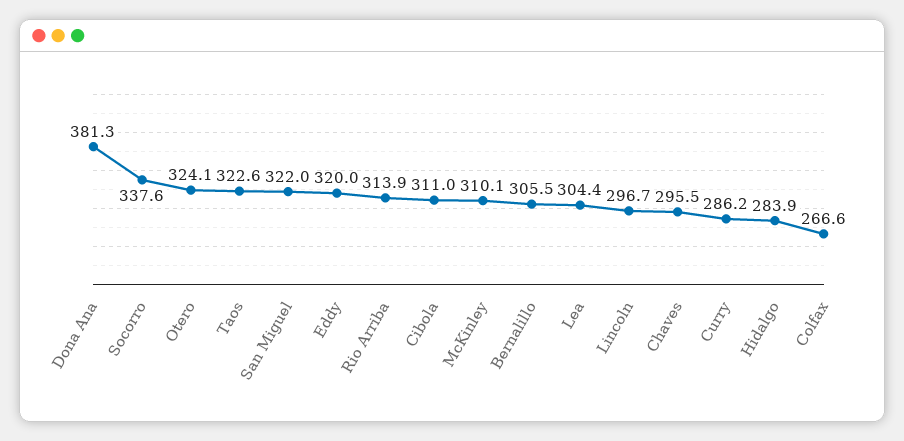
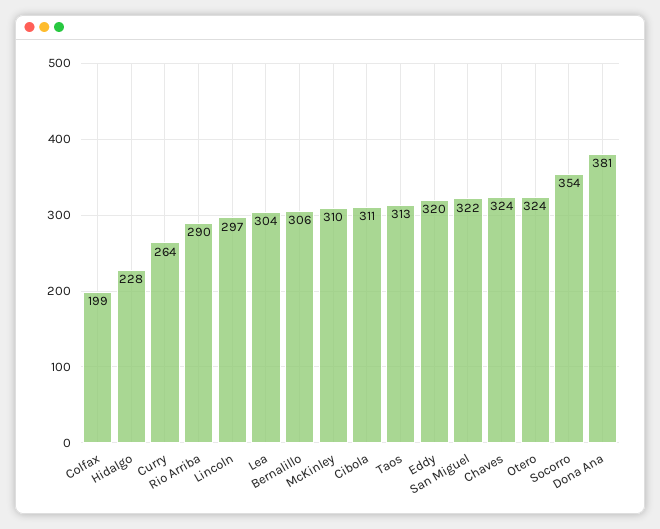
Socorro: 337.6 -> 354
Taos: 322.6 -> 313
Rio Arriba: 313.9 -> 290
Chaves: 295.5 -> 324
Curry: 286.2 -> 264
Hidalgo: 283.9 -> 228
Colfax: 266.6 -> 199

